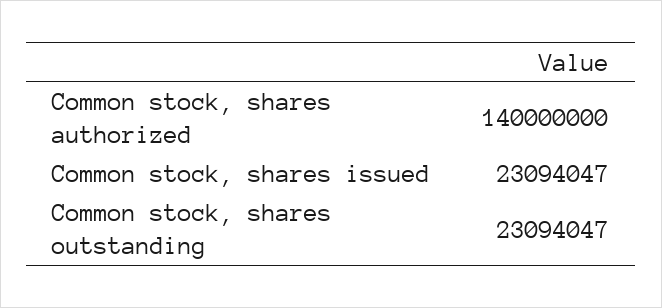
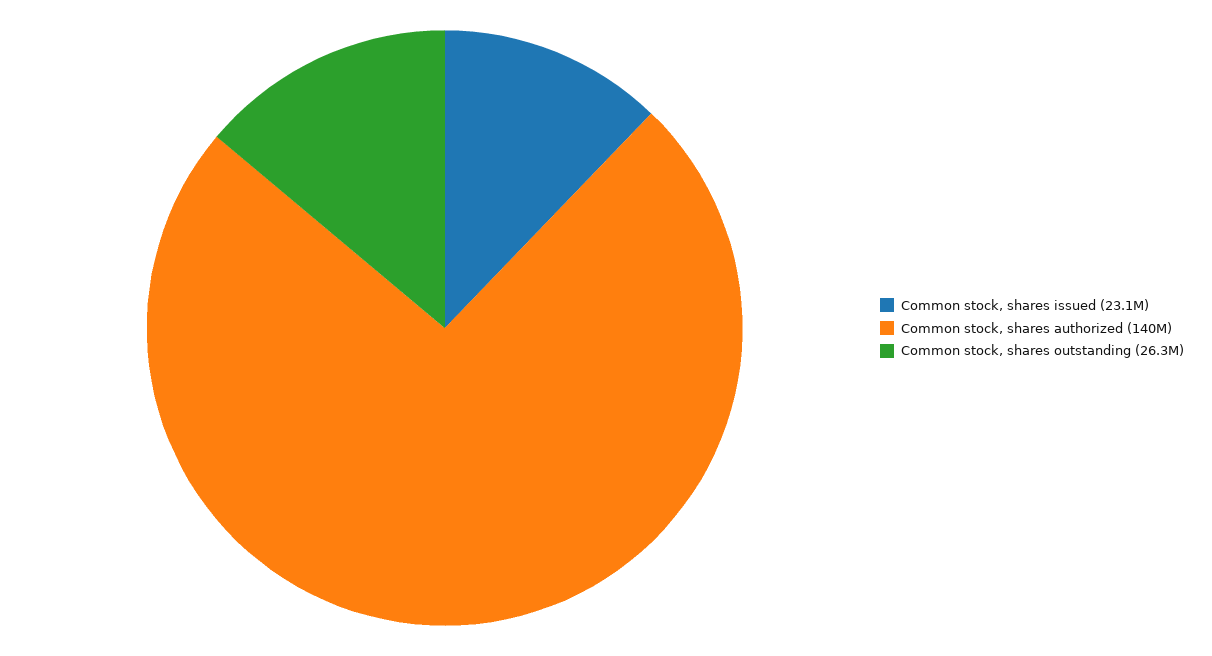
Common stock, shares outstanding: 23094047 -> 26300000

